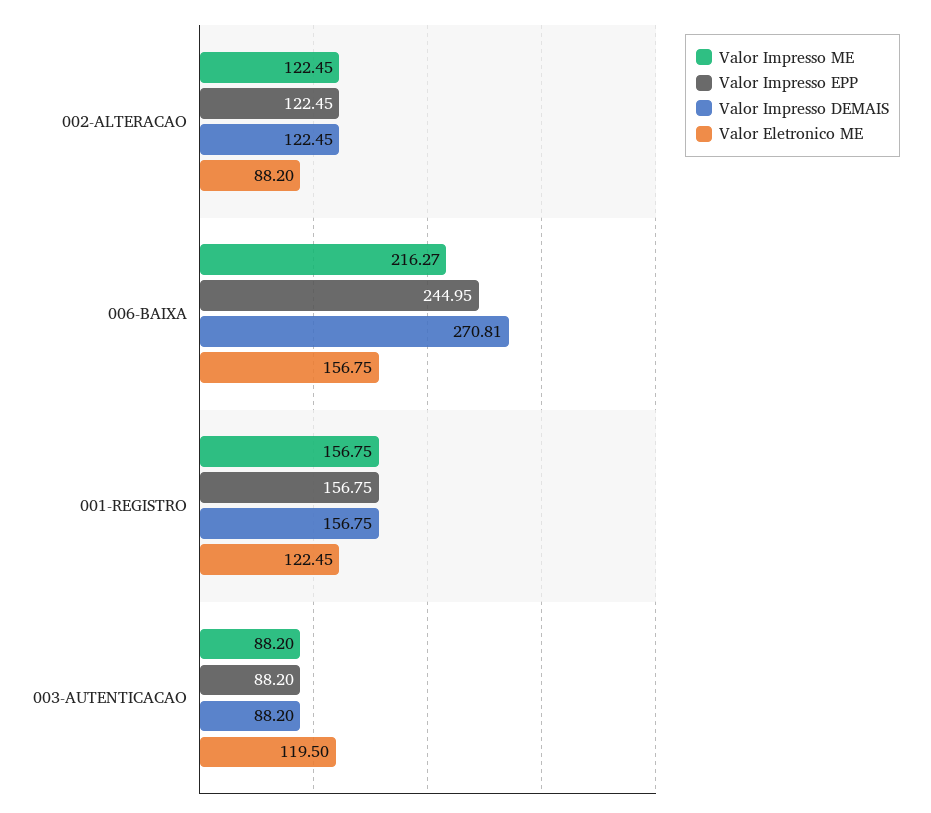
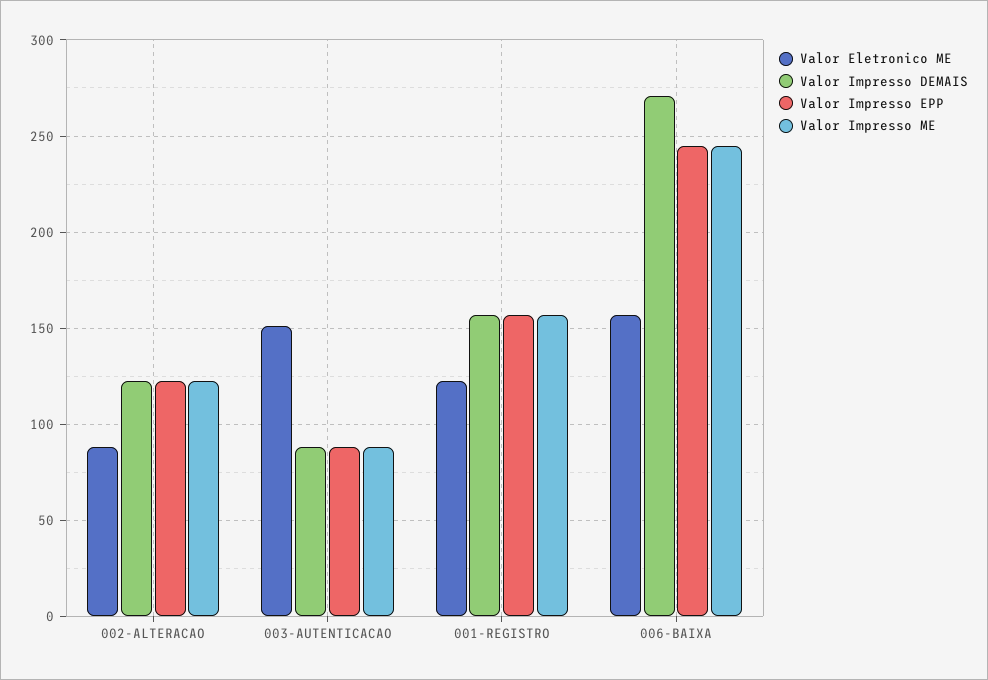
Valor Impresso ME, 006-BAIXA: 216.27 -> 245
Valor Eletronico ME, 003-AUTENTICACAO: 119.5 -> 150

